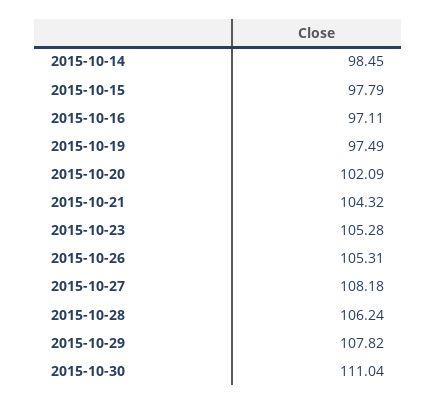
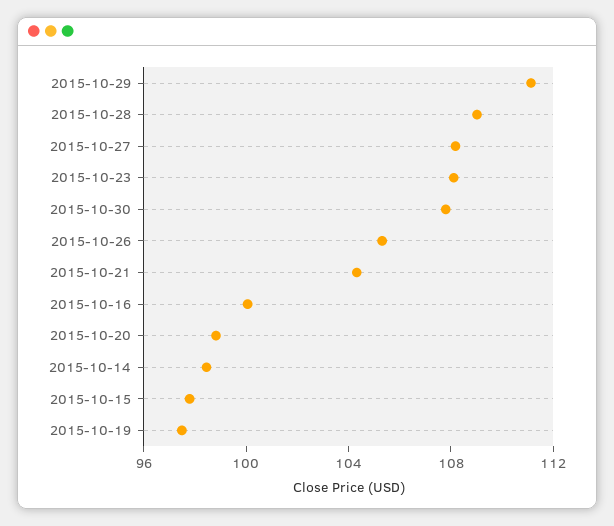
2015-10-16: 97.11 -> 100
2015-10-20: 102.09 -> 99
2015-10-23: 105.28 -> 108
2015-10-28: 106.24 -> 109
2015-10-29: 107.82 -> 111
2015-10-30: 111.04 -> 108

